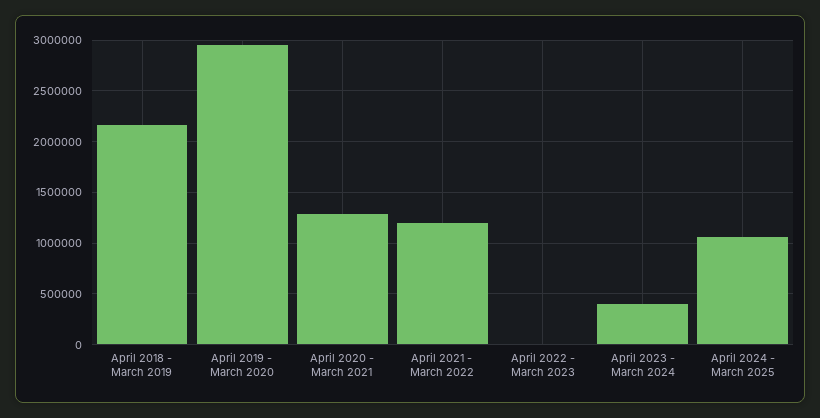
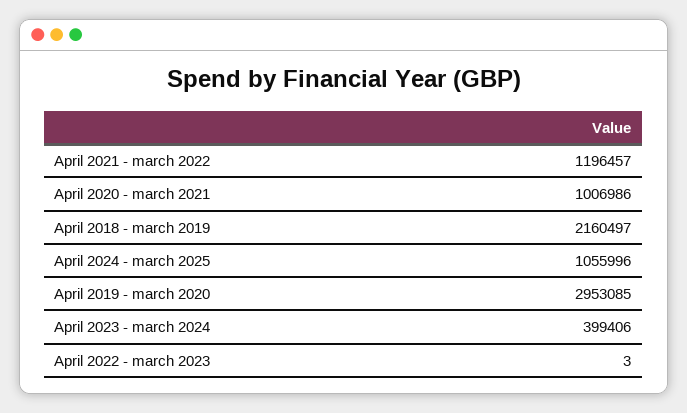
April 2020 - March 2021: 1300000 -> 1006986

